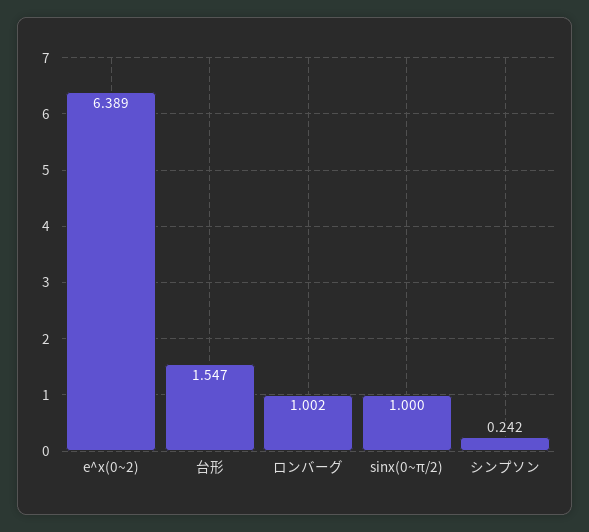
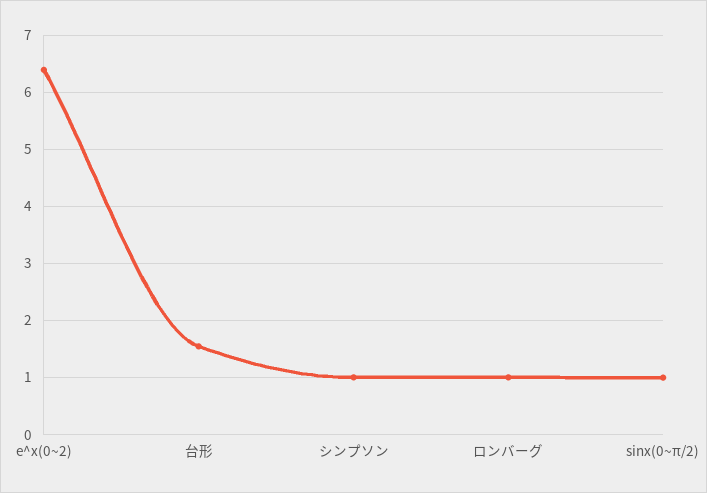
シンプソン: 0.242 -> 1

